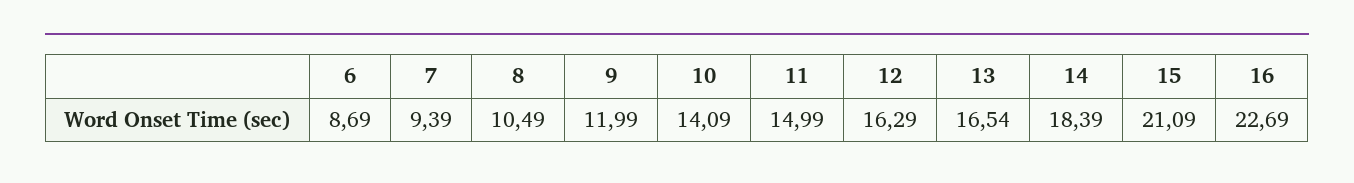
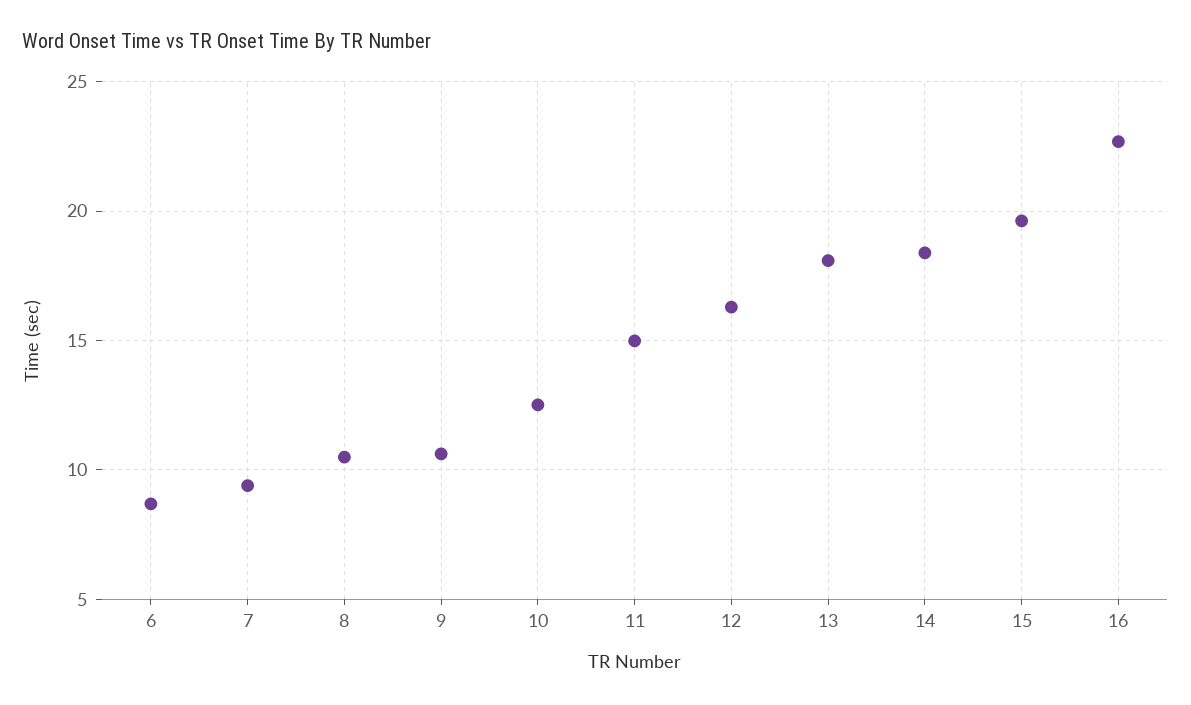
9: 11.99 -> 10.5
10: 14.09 -> 12.5
13: 16.54 -> 18
15: 21.09 -> 19.5

